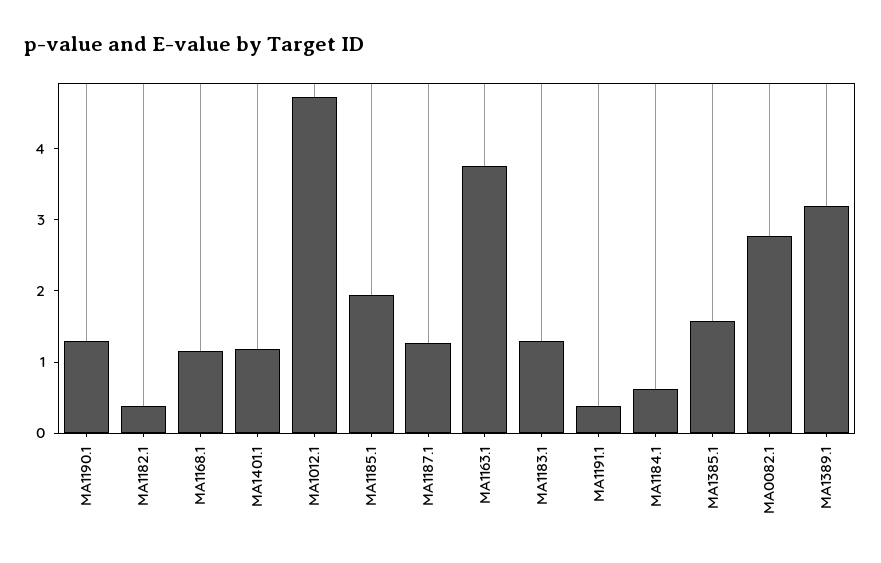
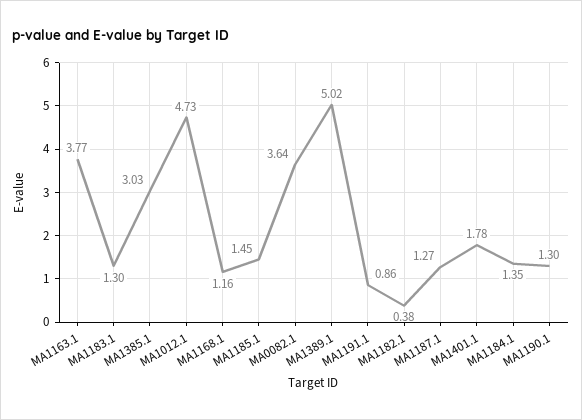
MA1401.1: 1.2 -> 1.78
MA1185.1: 2 -> 1.45
MA1191.1: 0.4 -> 0.86
MA1184.1: 0.6 -> 1.35
MA1385.1: 1.6 -> 3.03
MA0082.1: 2.8 -> 3.64
MA1389.1: 3.2 -> 5.02

